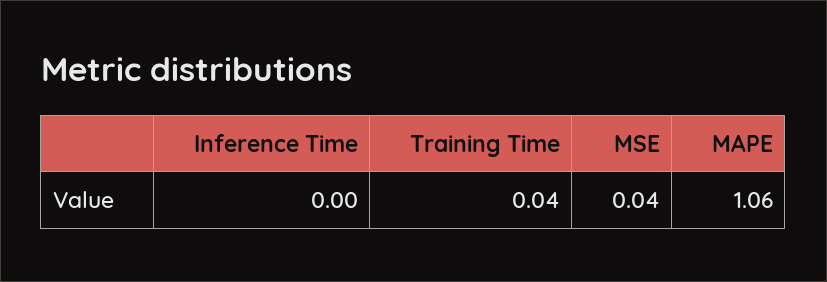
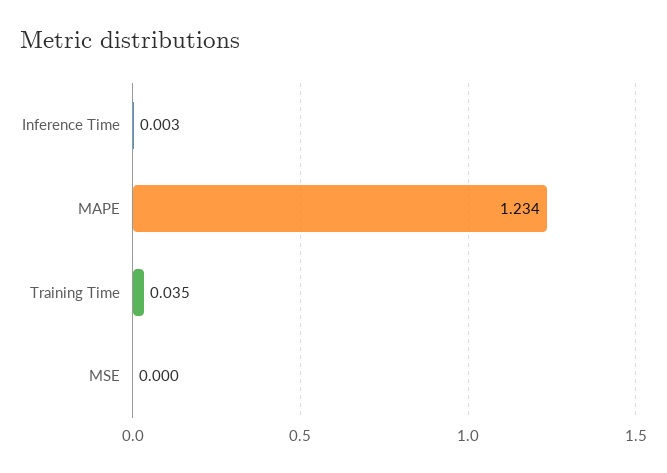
MSE: 0.04 -> 0
MAPE: 1.06 -> 1.234

